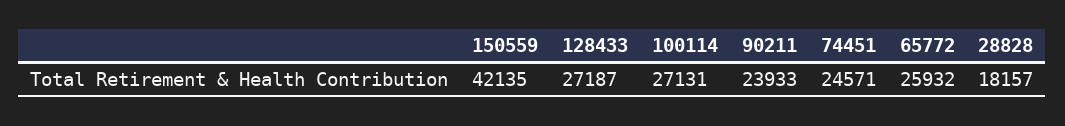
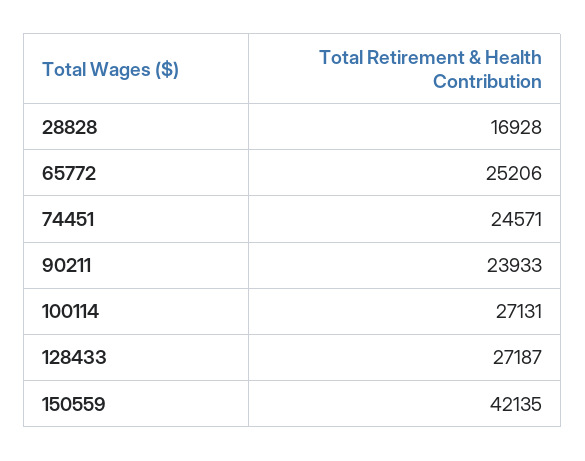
65772: 25932 -> 25206
28828: 18157 -> 16928

